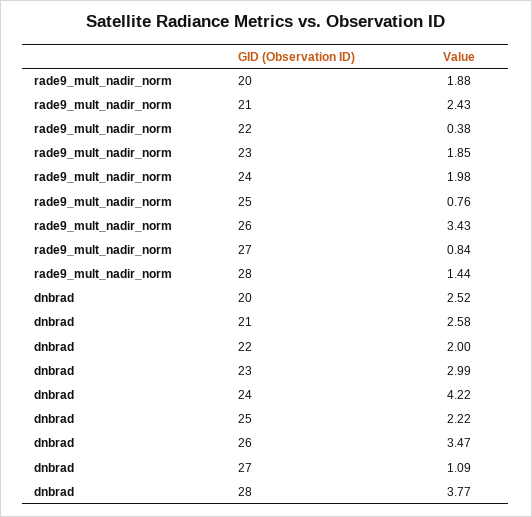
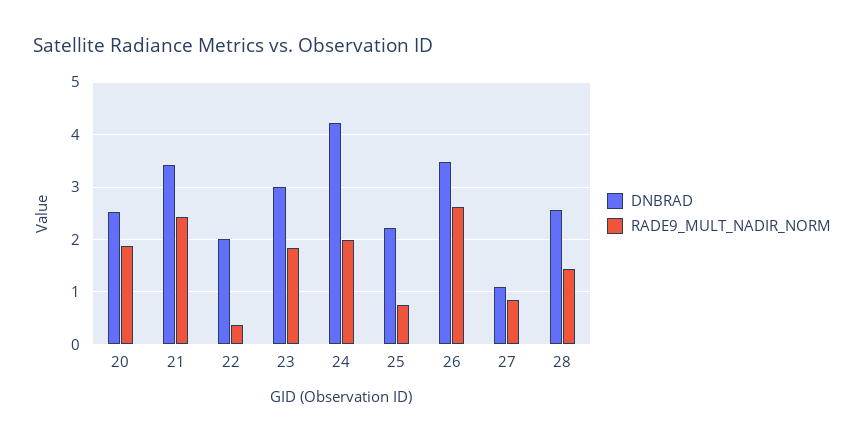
rade9_mult_nadir_norm, 26: 3.43 -> 2.6
dnbrad, 21: 2.58 -> 3.4
dnbrad, 28: 3.77 -> 2.6

